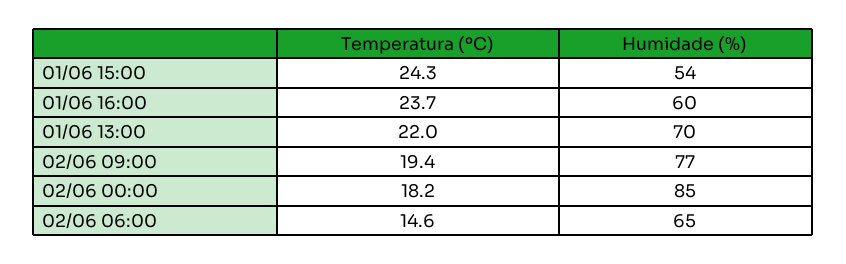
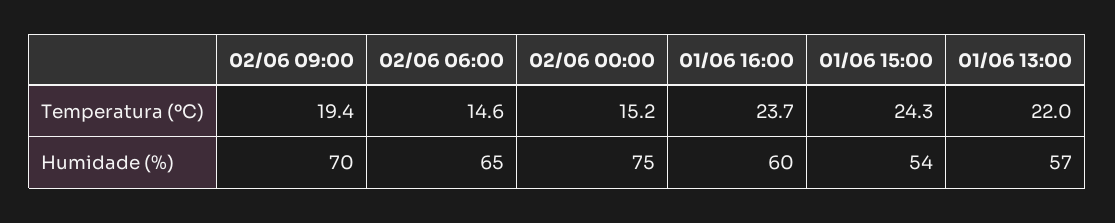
Humidade (%), 01/06 13:00: 70 -> 57
Humidade (%), 02/06 09:00: 77 -> 70
Temperatura (ºC), 02/06 00:00: 18.2 -> 15.2
Humidade (%), 02/06 00:00: 85 -> 75

